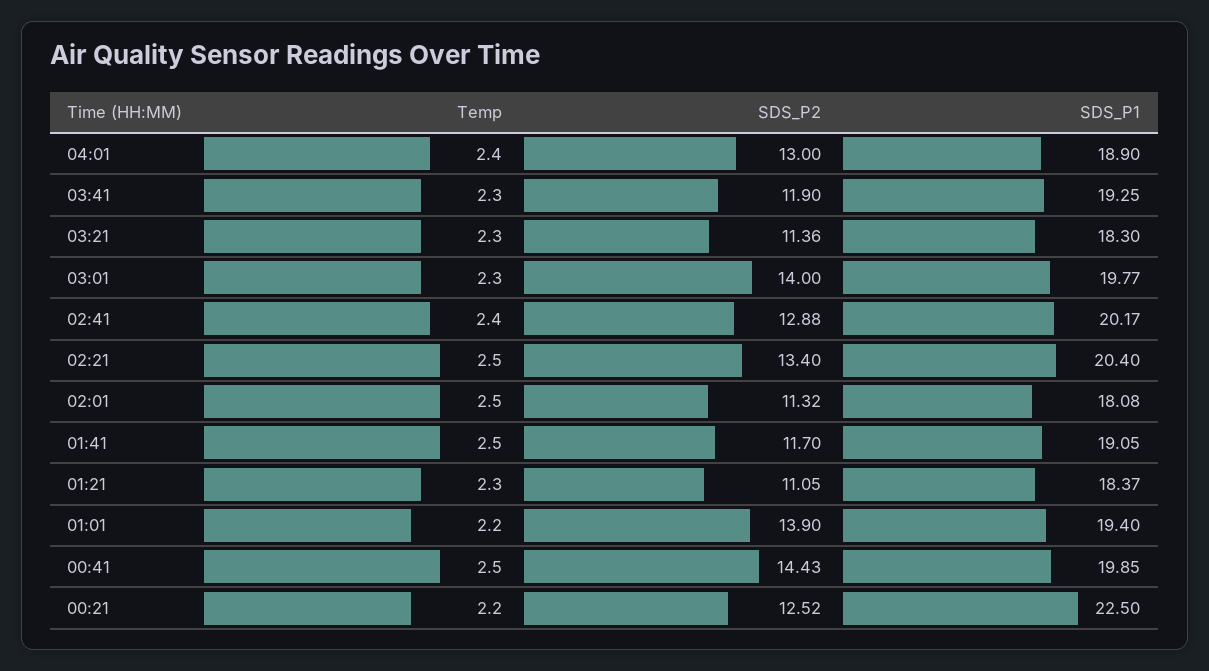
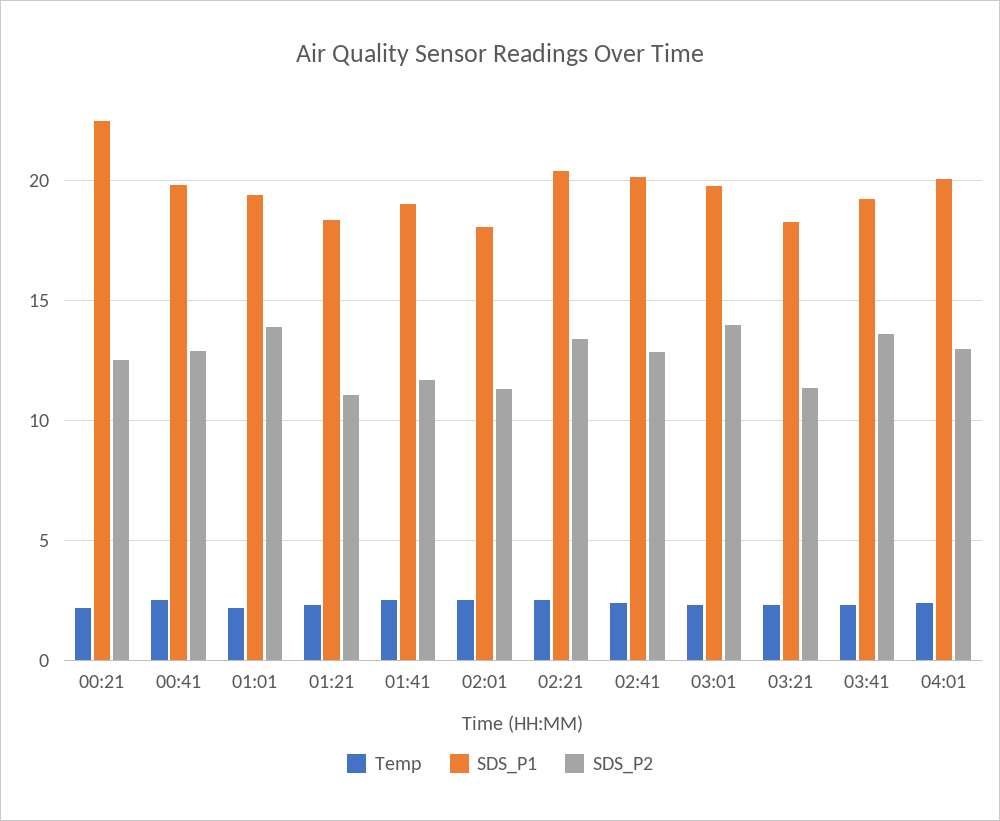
SDS_P1, 04:01: 18.9 -> 20
SDS_P2, 03:41: 11.9 -> 13.5
SDS_P2, 00:41: 14.43 -> 13

